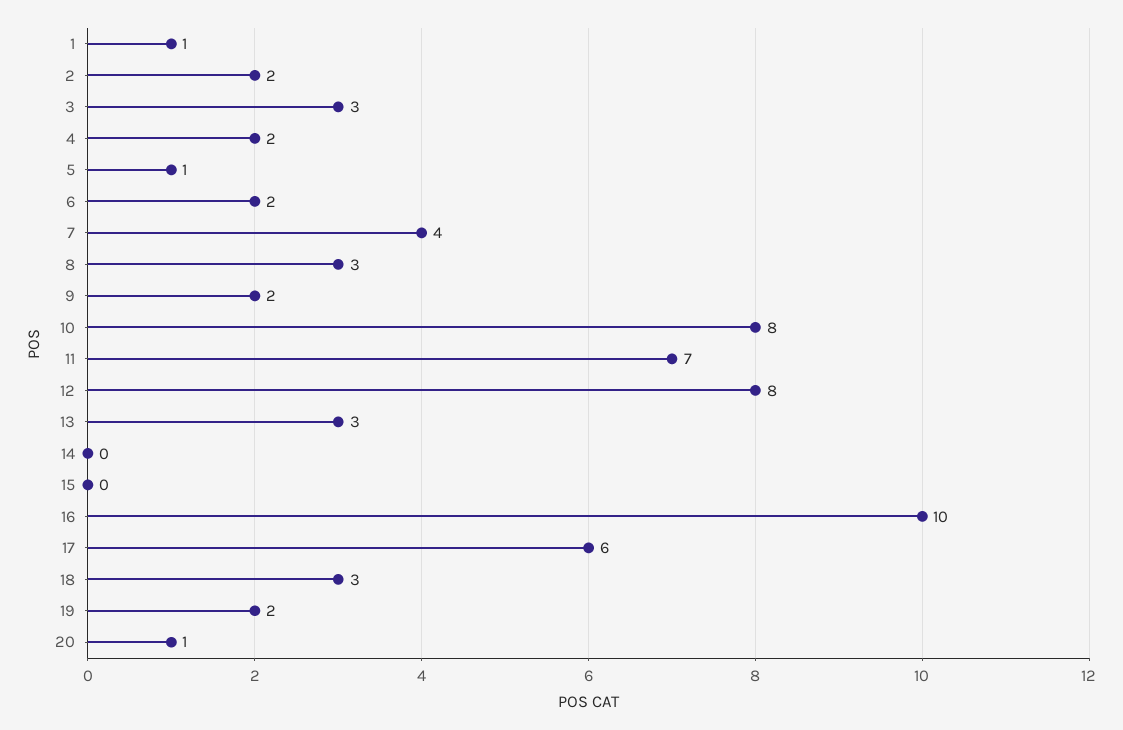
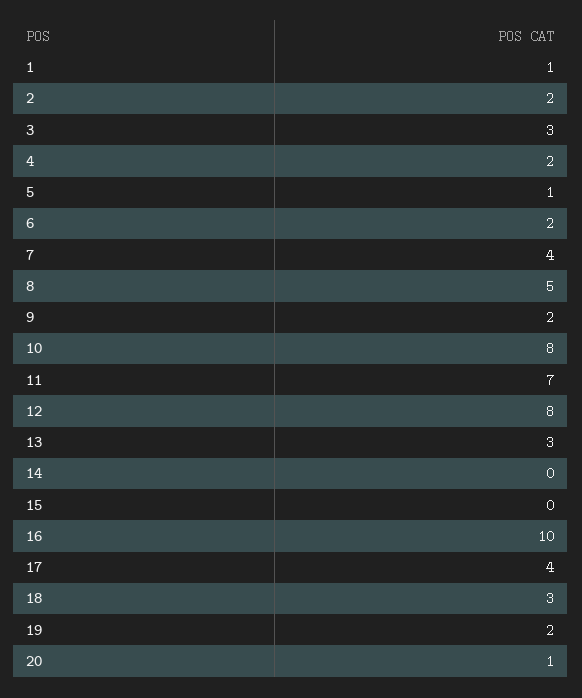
8: 3 -> 5
17: 6 -> 4

